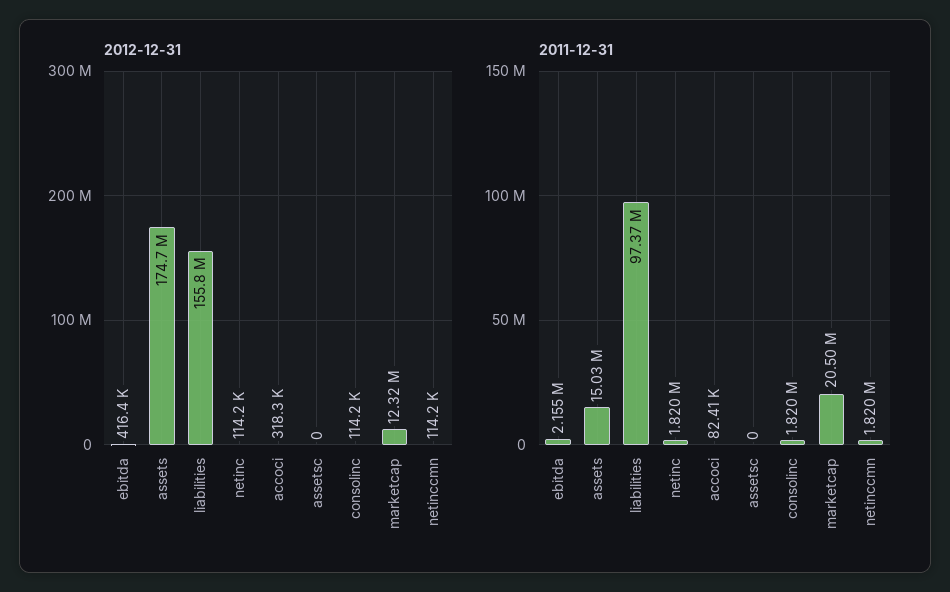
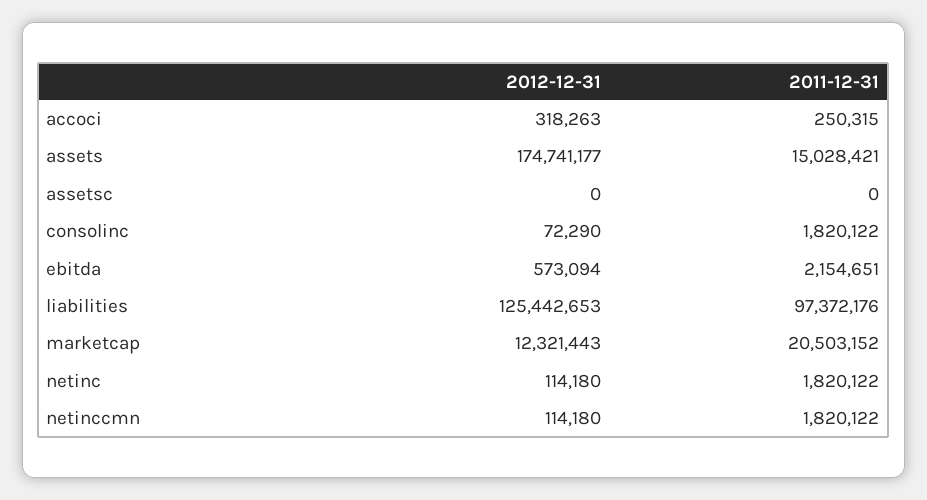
2012-12-31, ebitda: 416400 -> 573094
2012-12-31, liabilities: 155800000 -> 125442653
2012-12-31, consolinc: 114200 -> 72290
2011-12-31, accoci: 82410 -> 250315

